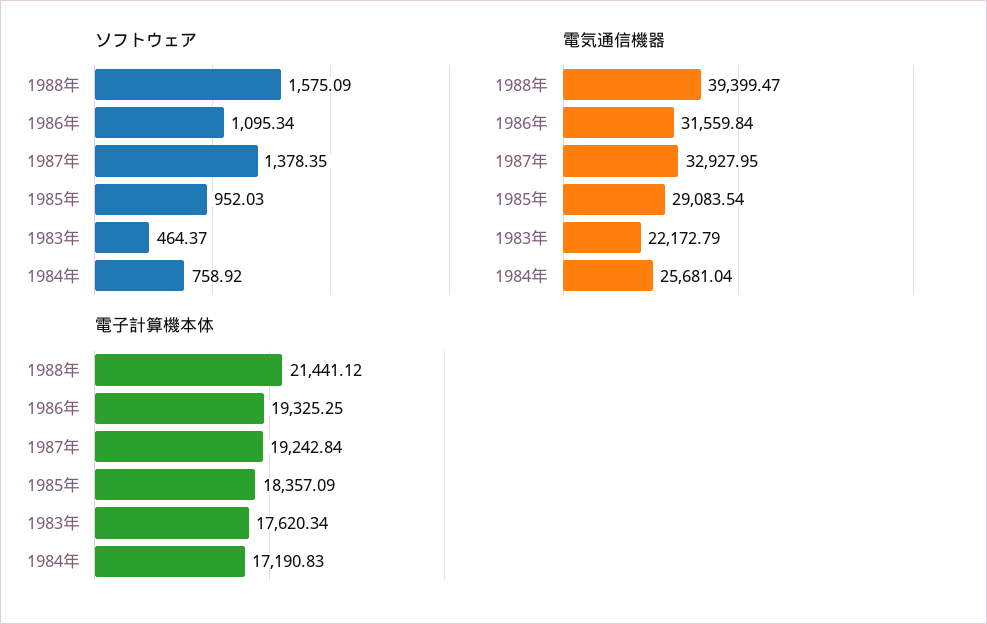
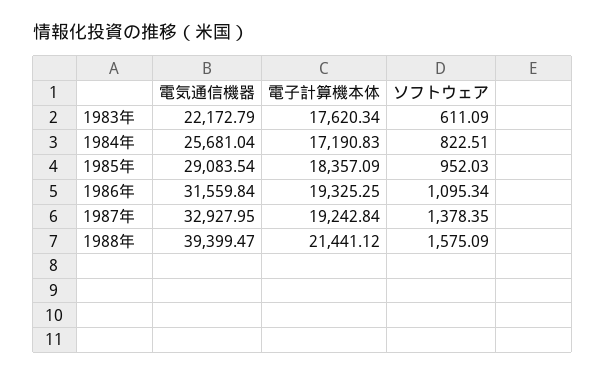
ソフトウェア, 1983年: 464.37 -> 611.09
ソフトウェア, 1984年: 758.92 -> 822.51

